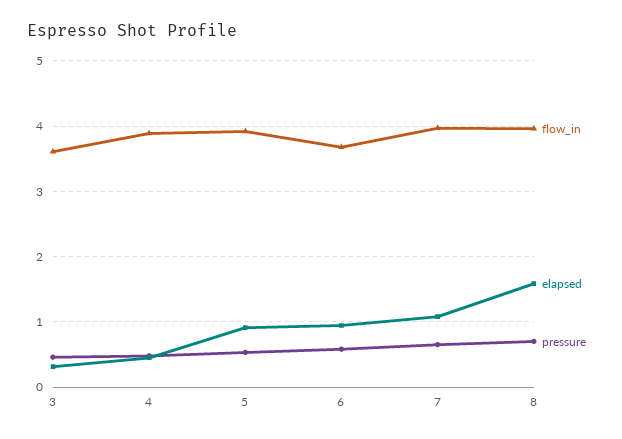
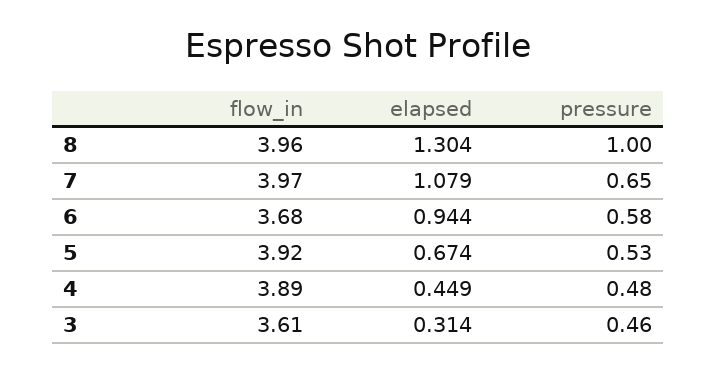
elapsed, 5: 0.9 -> 0.674
elapsed, 8: 1.6 -> 1.304
pressure, 8: 0.7 -> 1

